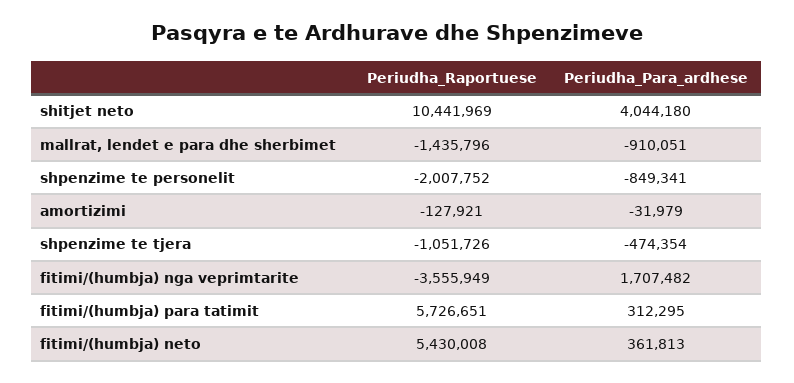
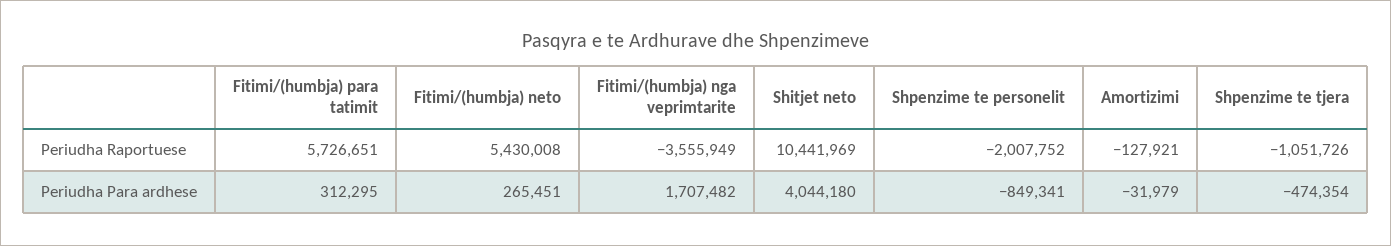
Periudha_Raportuese, mallrat, lendet e para dhe sherbimet: -1435796 -> none
Periudha_Para_ardhese, mallrat, lendet e para dhe sherbimet: -910051 -> none
Periudha_Para_ardhese, fitimi/(humbja) neto: 361813 -> 265451

